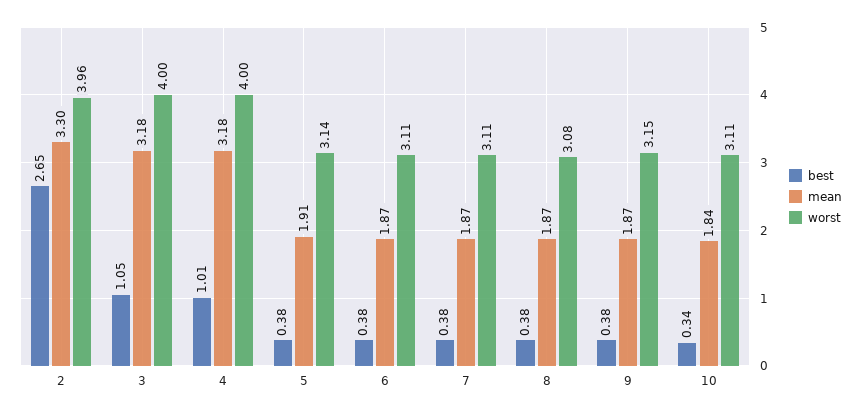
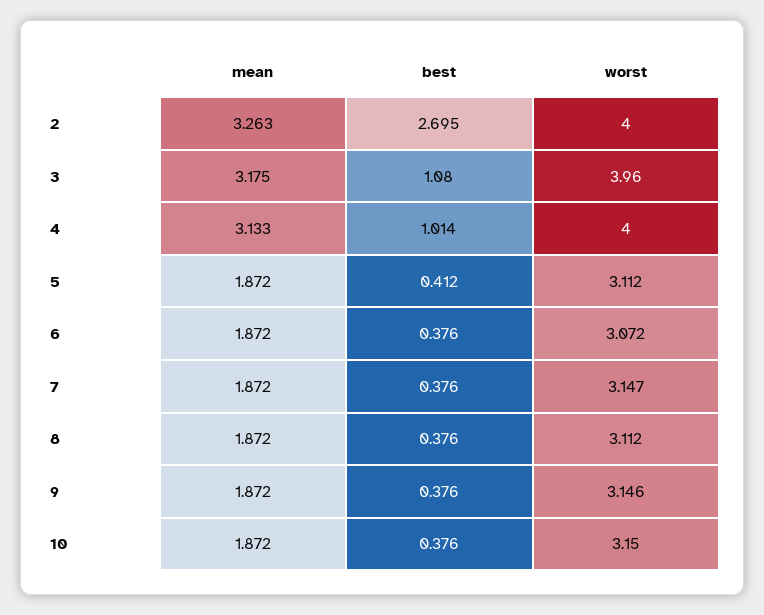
best, 2: 2.65 -> 2.695
mean, 2: 3.3 -> 3.263
worst, 2: 3.96 -> 4
best, 3: 1.05 -> 1.08
worst, 3: 4 -> 3.96
mean, 4: 3.18 -> 3.133
best, 5: 0.38 -> 0.412
mean, 5: 1.91 -> 1.872
worst, 5: 3.14 -> 3.112
worst, 6: 3.11 -> 3.072
worst, 7: 3.11 -> 3.147
worst, 8: 3.08 -> 3.112
best, 10: 0.34 -> 0.376
mean, 10: 1.84 -> 1.872
worst, 10: 3.11 -> 3.15

